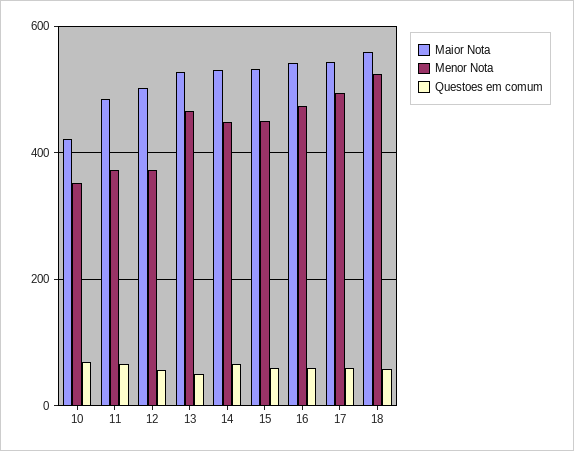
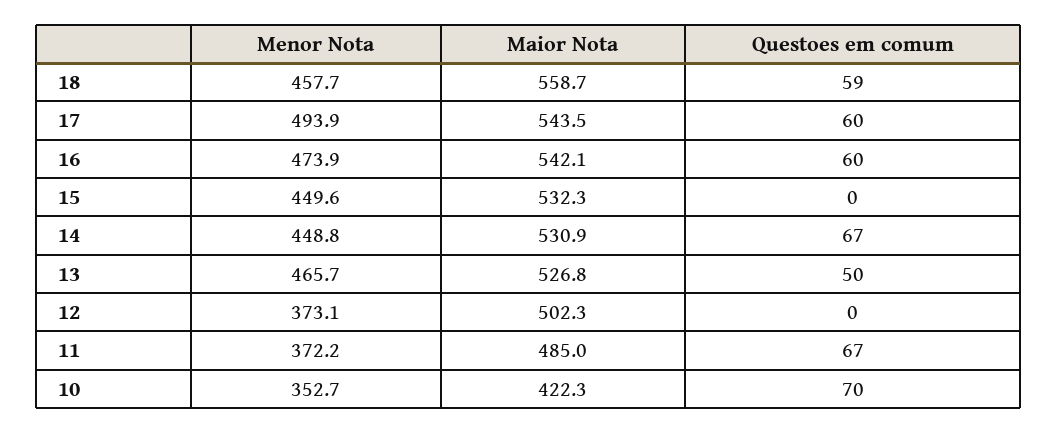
Questoes em comum, 12: 60 -> 0
Questoes em comum, 15: 60 -> 0
Menor Nota, 18: 520 -> 457.7

